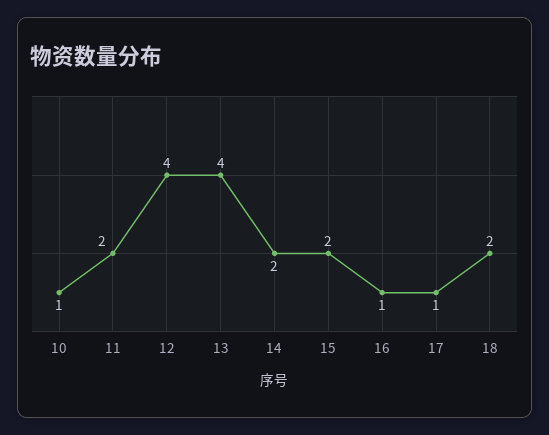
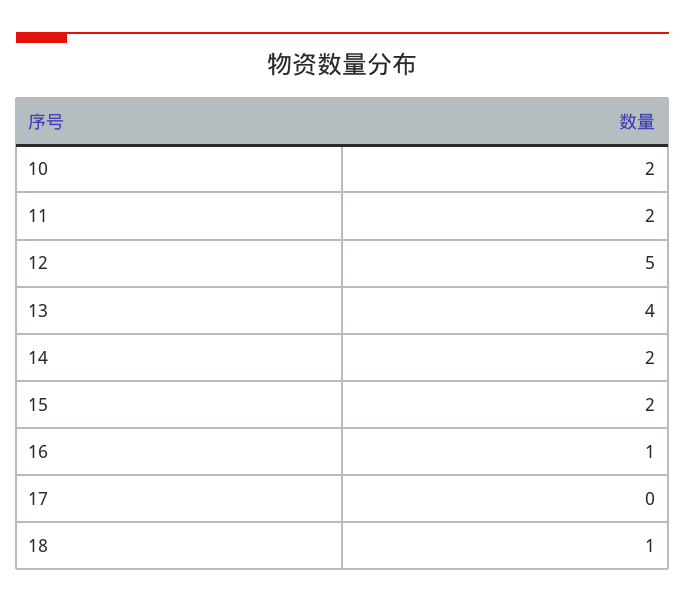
10: 1 -> 2
12: 4 -> 5
17: 1 -> 0
18: 2 -> 1

